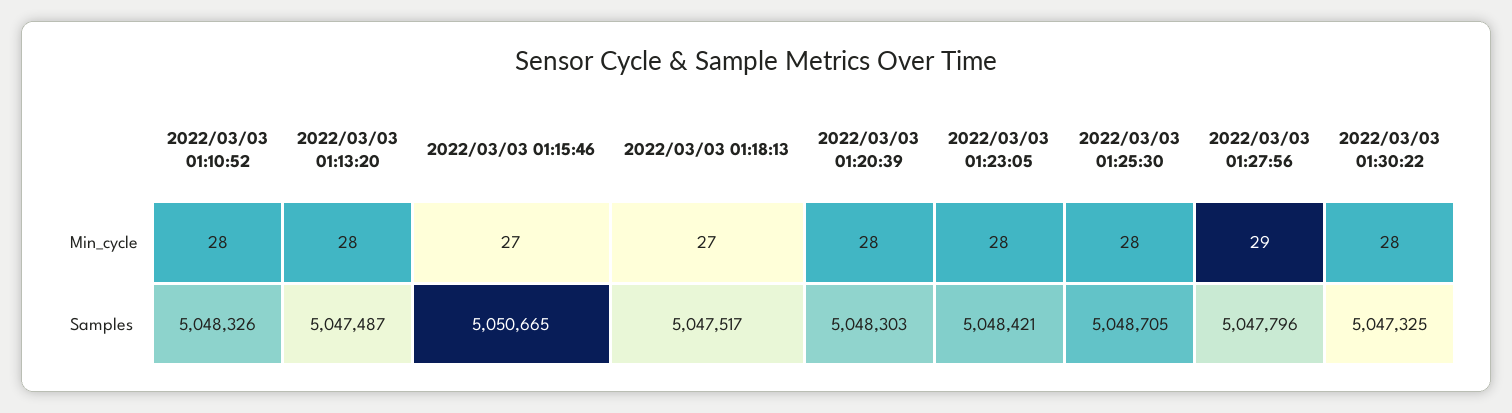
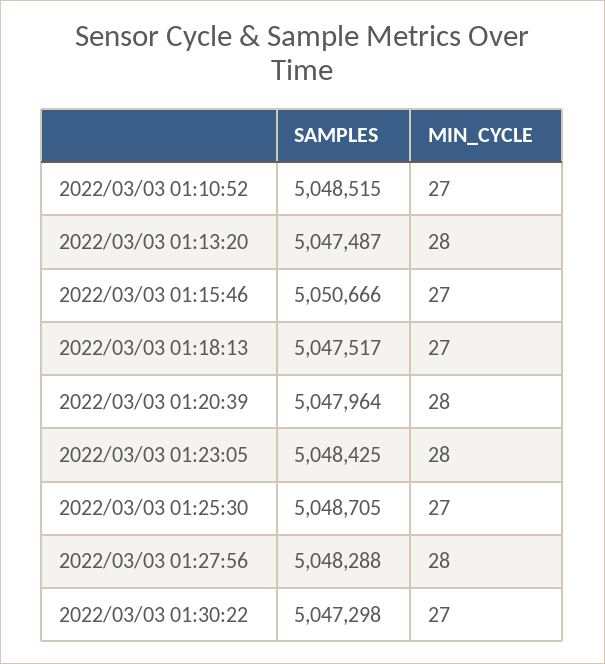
2022/03/03 01:10:52, Min_cycle: 28 -> 27
2022/03/03 01:25:30, Min_cycle: 28 -> 27
2022/03/03 01:27:56, Min_cycle: 29 -> 28
2022/03/03 01:30:22, Min_cycle: 28 -> 27
2022/03/03 01:10:52, Samples: 5048326 -> 5048515
2022/03/03 01:15:46, Samples: 5050665 -> 5050666
2022/03/03 01:20:39, Samples: 5048303 -> 5047964
2022/03/03 01:23:05, Samples: 5048421 -> 5048425
2022/03/03 01:27:56, Samples: 5047796 -> 5048288
2022/03/03 01:30:22, Samples: 5047325 -> 5047298

